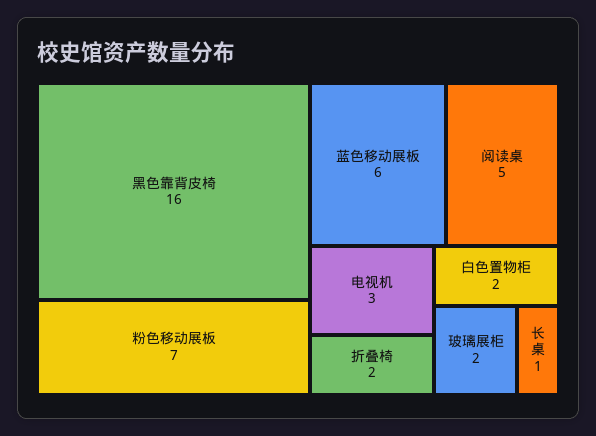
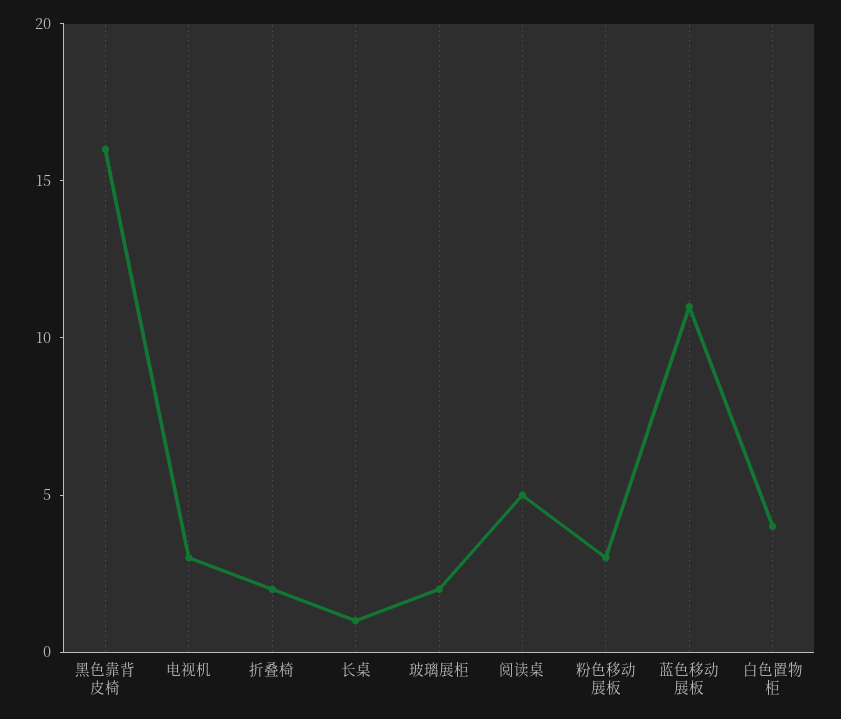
粉色移动展板: 7 -> 3
蓝色移动展板: 6 -> 11
白色置物柜: 2 -> 4

